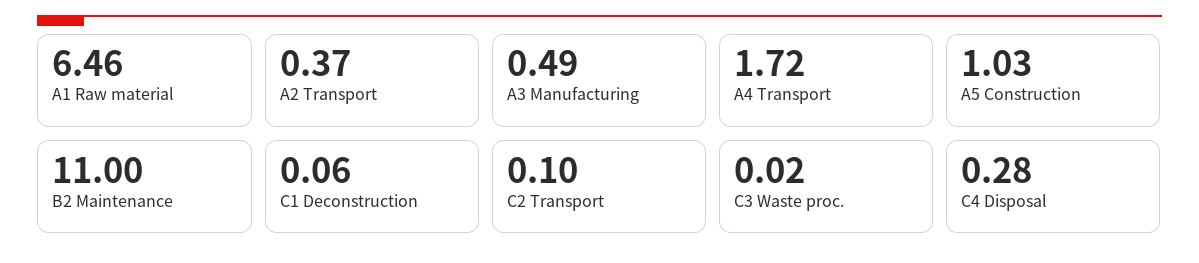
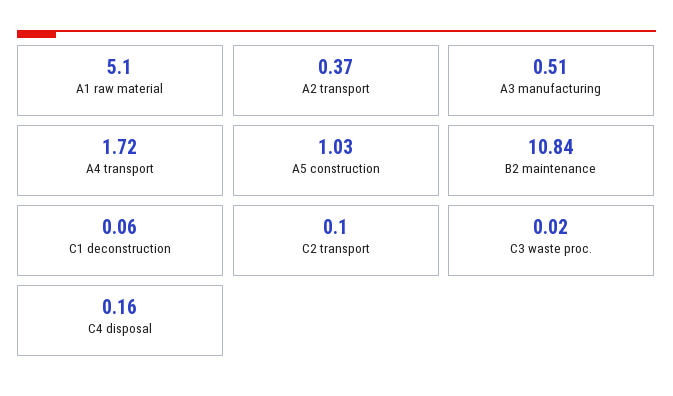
A1 Raw material: 6.46 -> 5.1
A3 Manufacturing: 0.49 -> 0.51
B2 Maintenance: 11 -> 10.84
C4 Disposal: 0.28 -> 0.16

